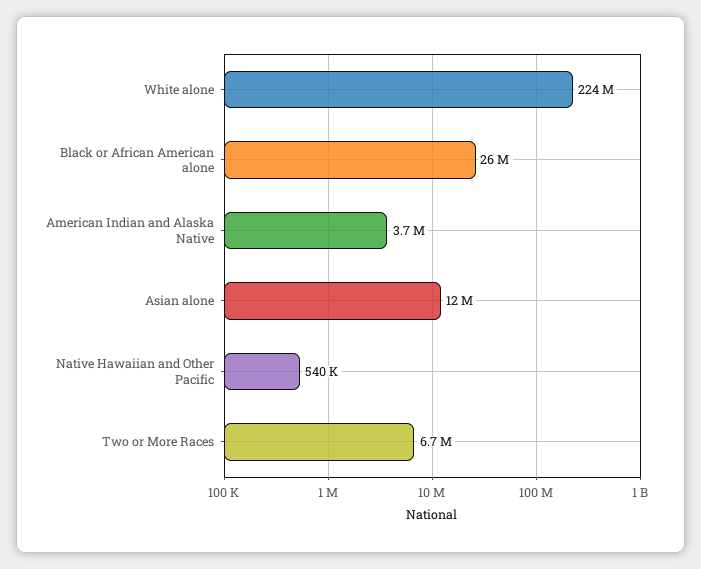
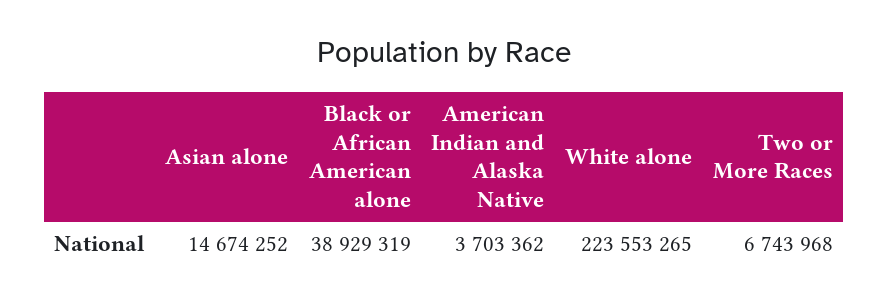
Black or African American alone: 26000000 -> 38929319
Asian alone: 12000000 -> 14674252
Native Hawaiian and Other Pacific: 540000 -> none

